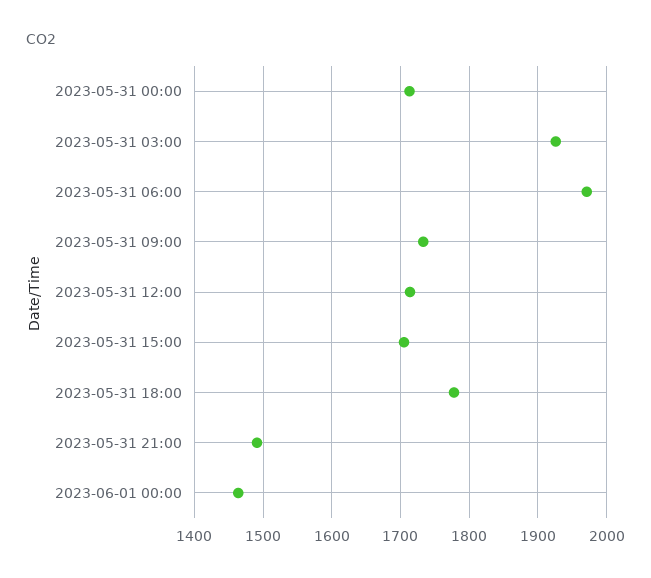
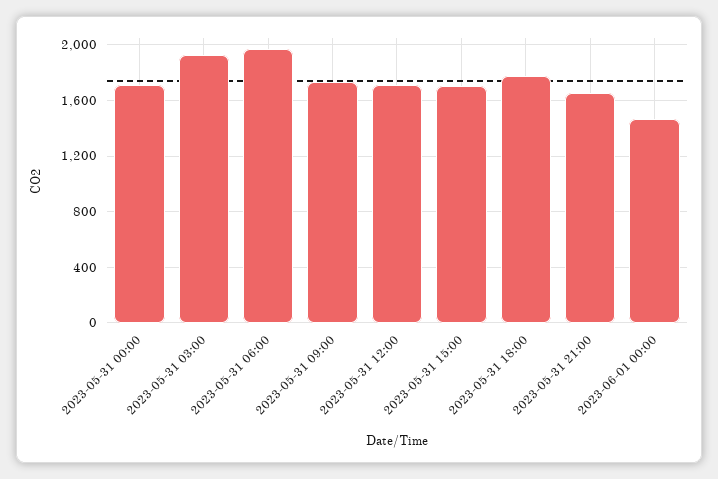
2023-05-31 21:00: 1490 -> 1650

